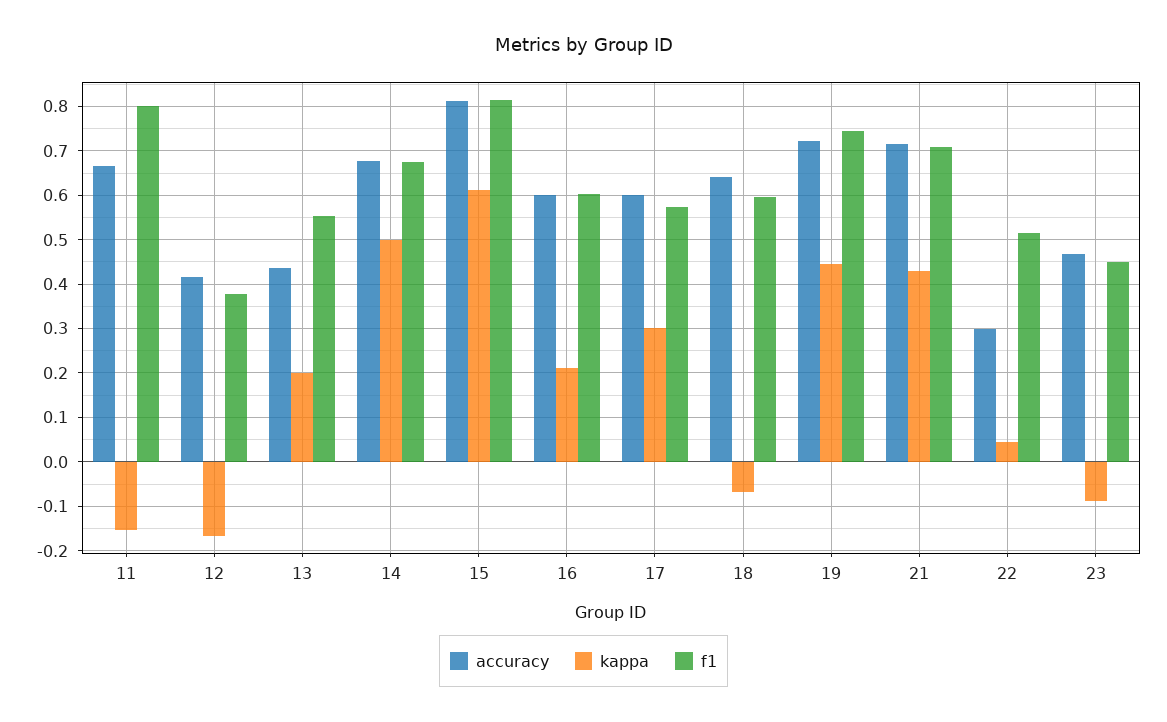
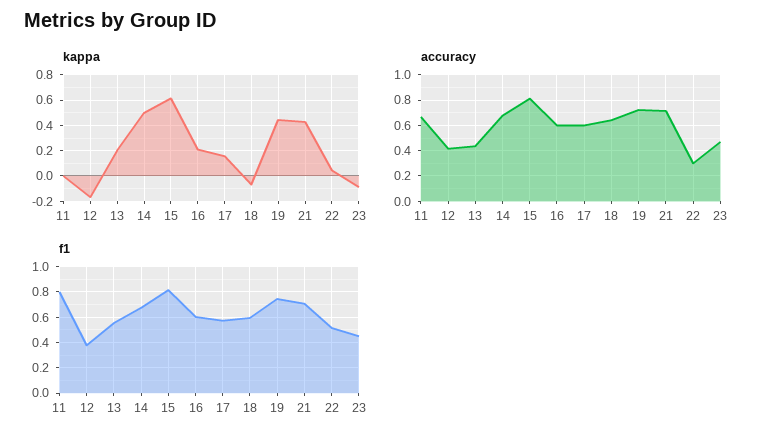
kappa, 11: -0.16 -> 0
kappa, 17: 0.3 -> 0.15

